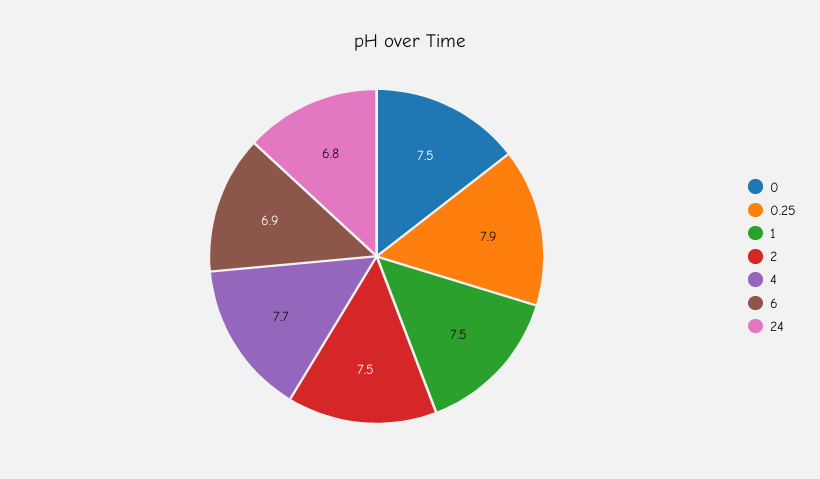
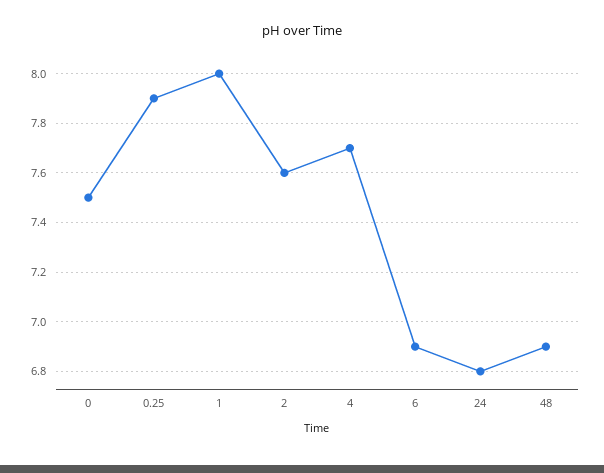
1: 7.5 -> 8
2: 7.5 -> 7.6
48: none -> 6.9

